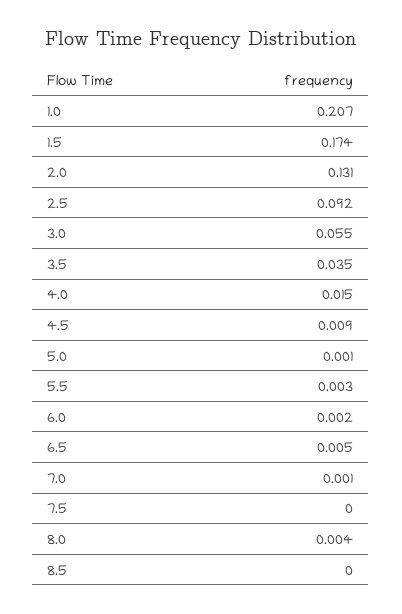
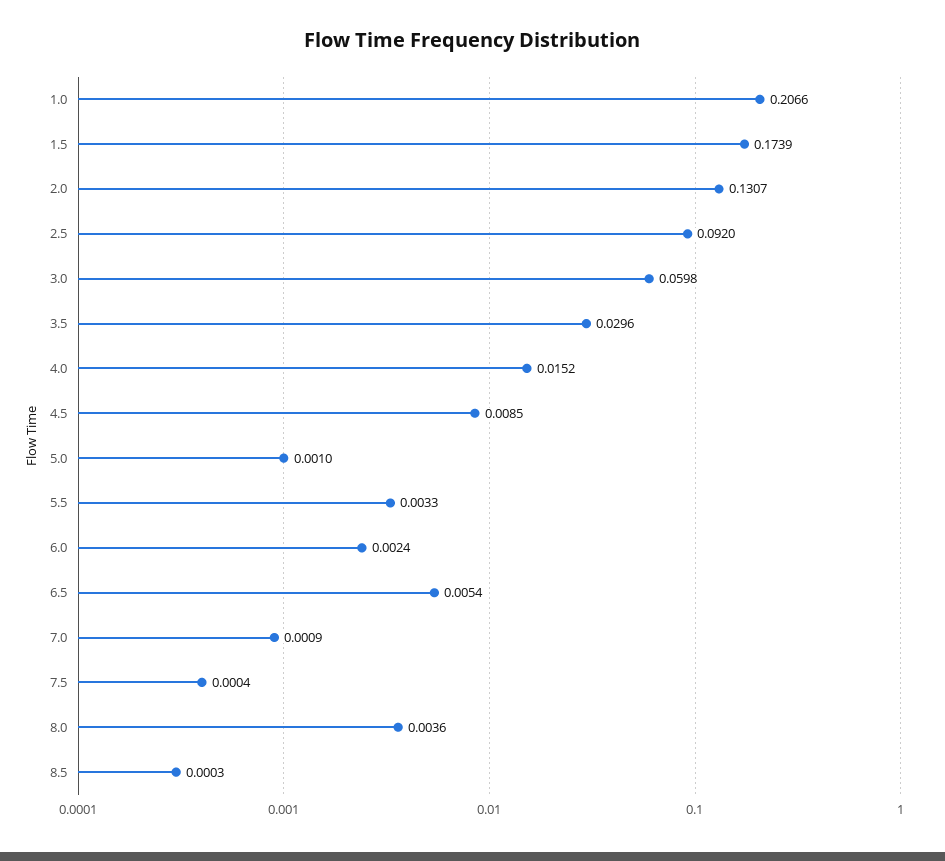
3.0: 0.055 -> 0.0598
3.5: 0.035 -> 0.0296

